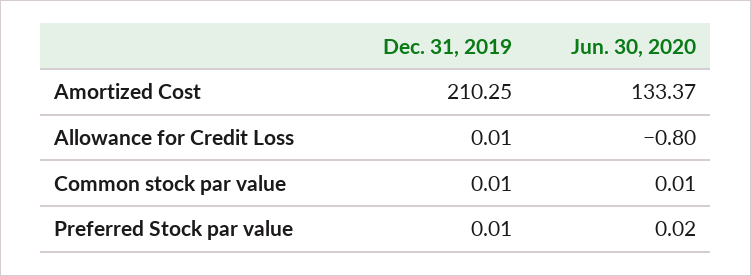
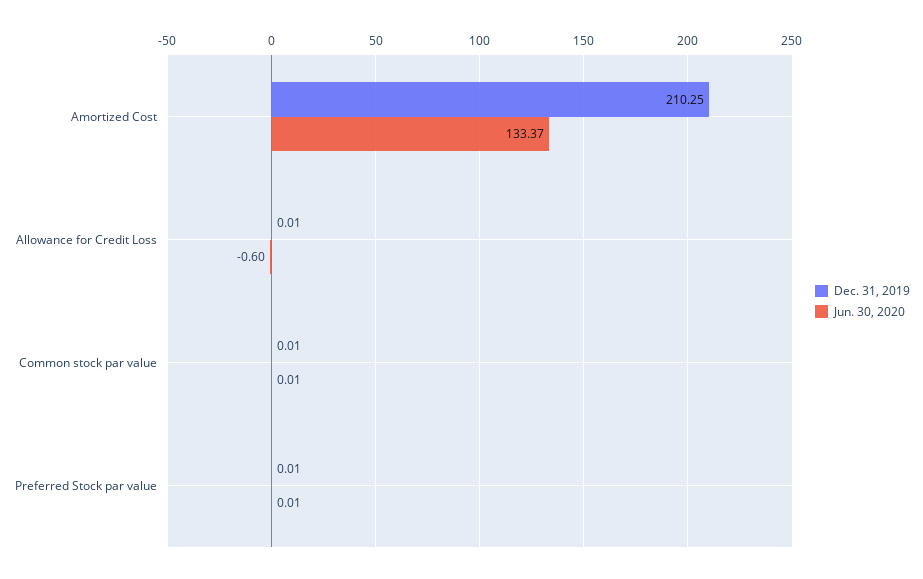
Jun. 30, 2020, Allowance for Credit Loss: -0.8 -> -0.6
Jun. 30, 2020, Preferred Stock par value: 0.02 -> 0.01

